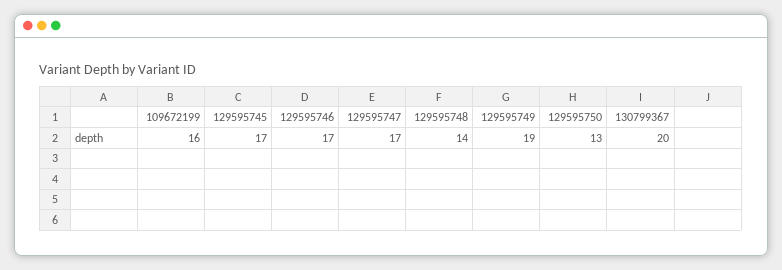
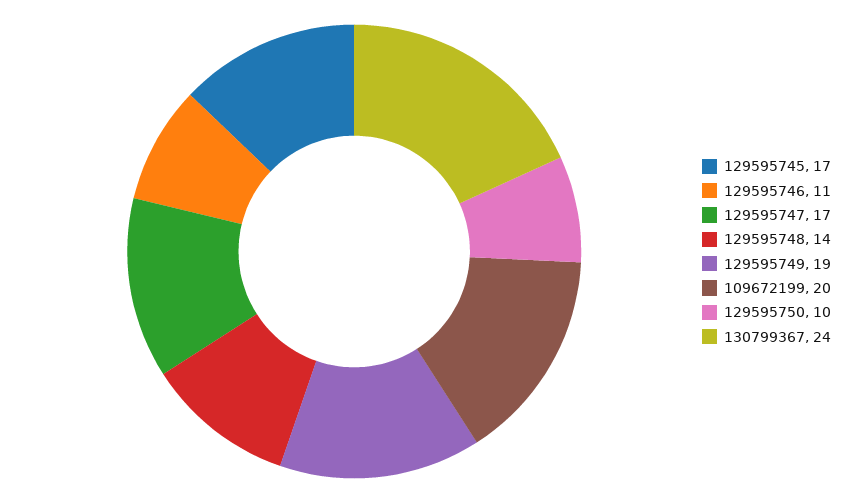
109672199: 16 -> 20
129595746: 17 -> 11
129595750: 13 -> 10
130799367: 20 -> 24

